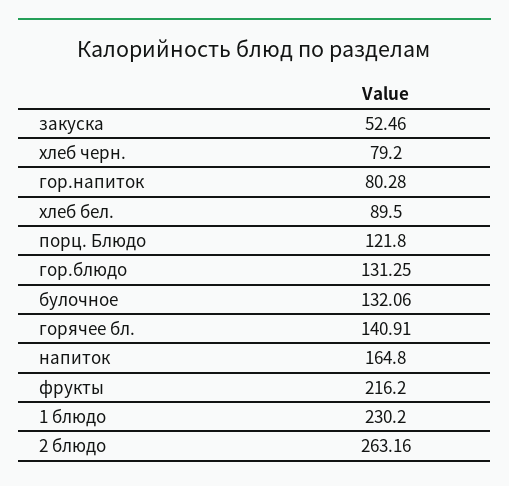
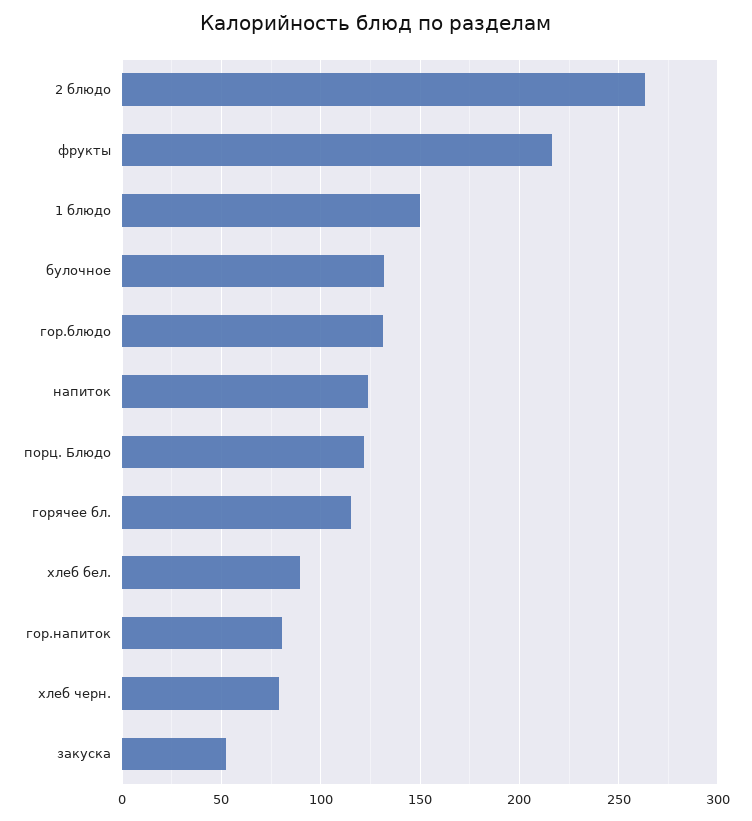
горячее бл.: 140.91 -> 115
напиток: 164.8 -> 125
1 блюдо: 230.2 -> 150

